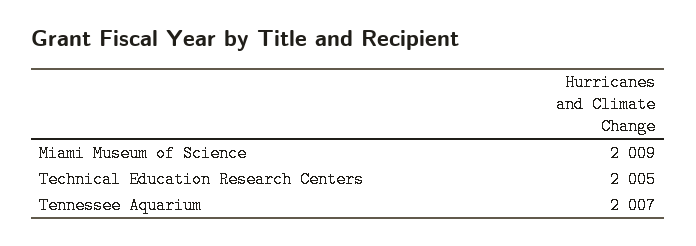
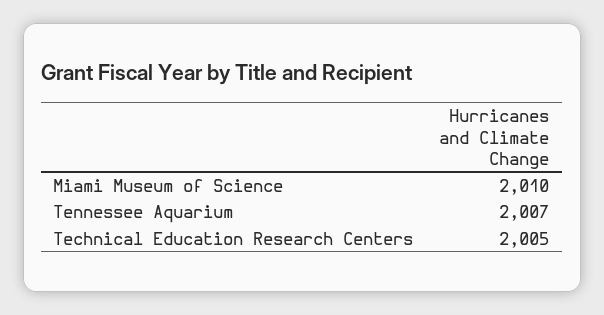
Miami Museum of Science: 2009 -> 2010

